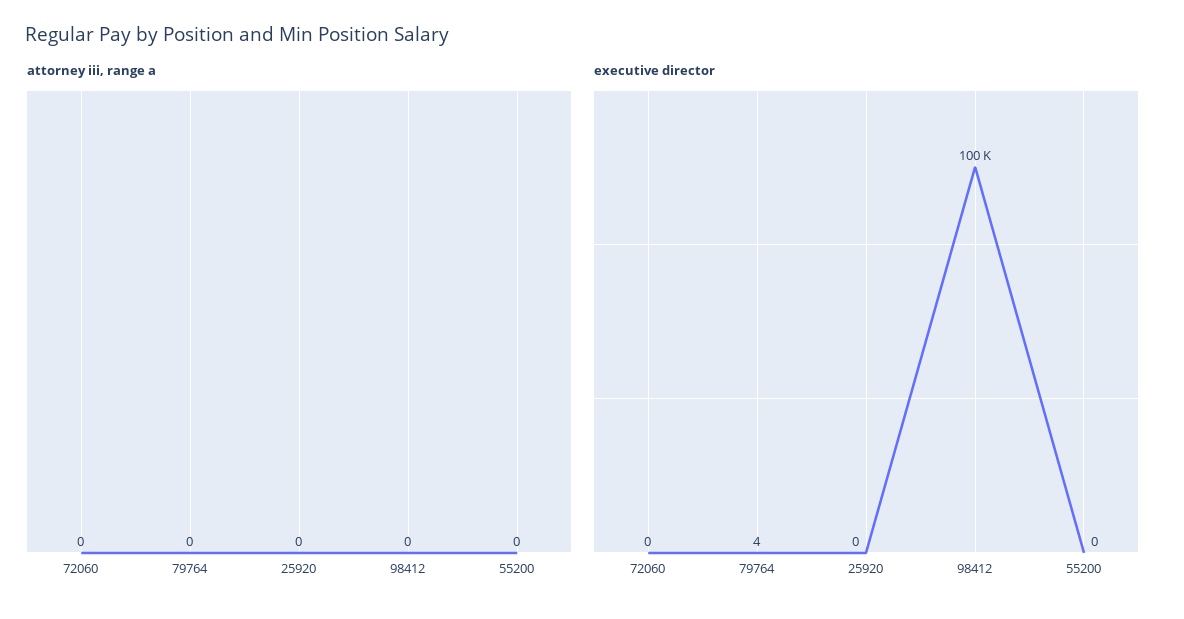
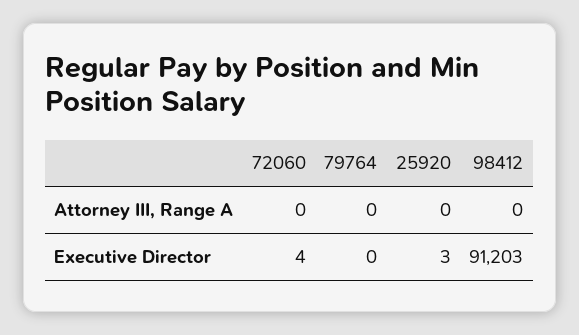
attorney iii, range a, 55200: 0 -> none
executive director, 72060: 0 -> 4
executive director, 79764: 4 -> 0
executive director, 25920: 0 -> 3
executive director, 98412: 100000 -> 91203
executive director, 55200: 0 -> none

